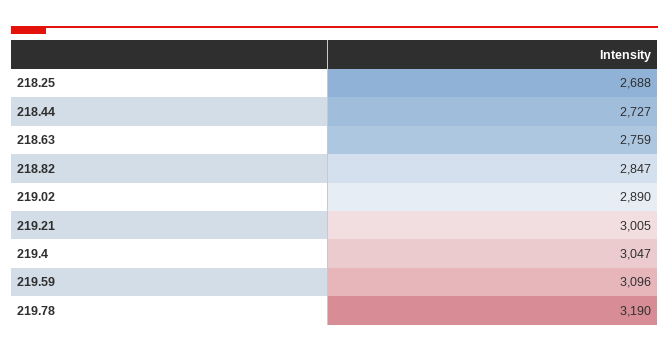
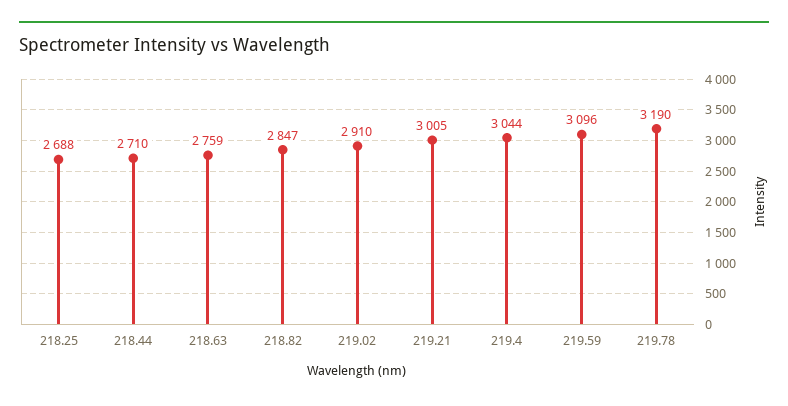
218.44: 2727 -> 2710
219.02: 2890 -> 2910
219.4: 3047 -> 3044

